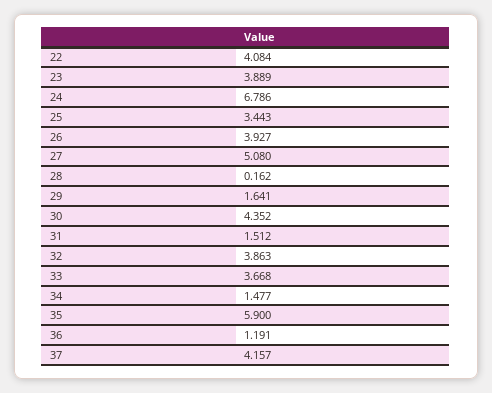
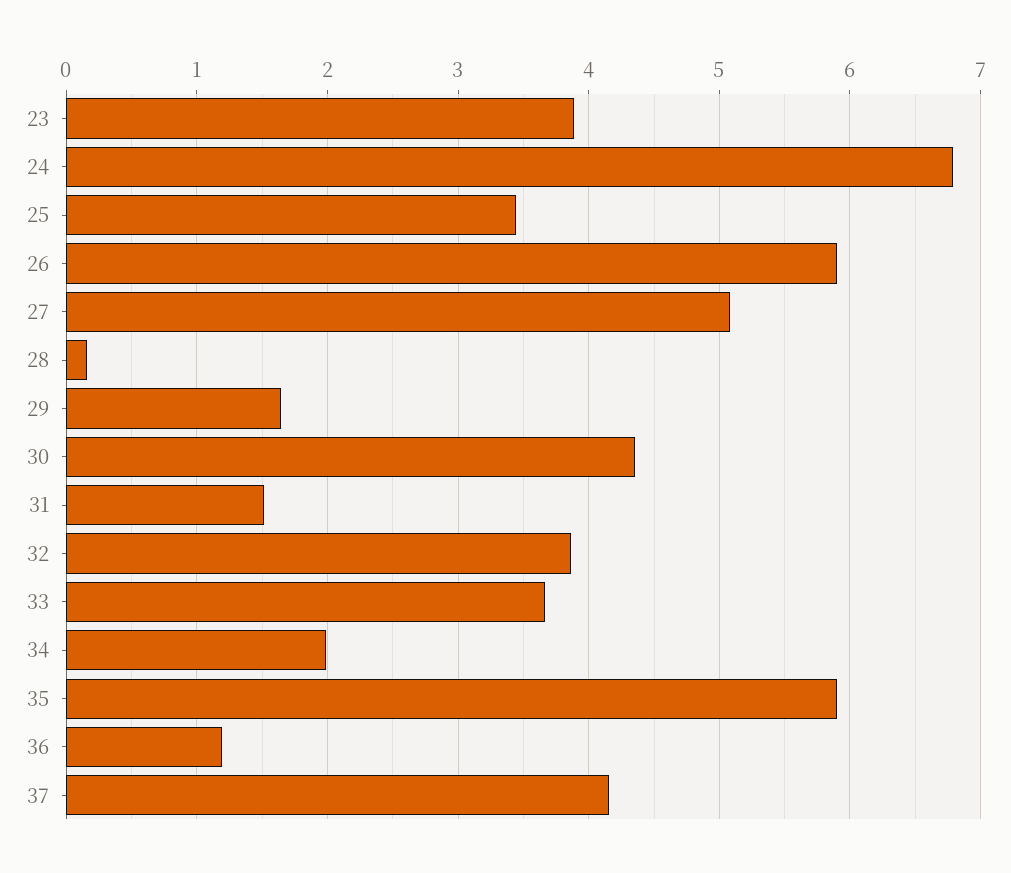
22: 4.084 -> none
26: 3.927 -> 5.9
34: 1.477 -> 2

